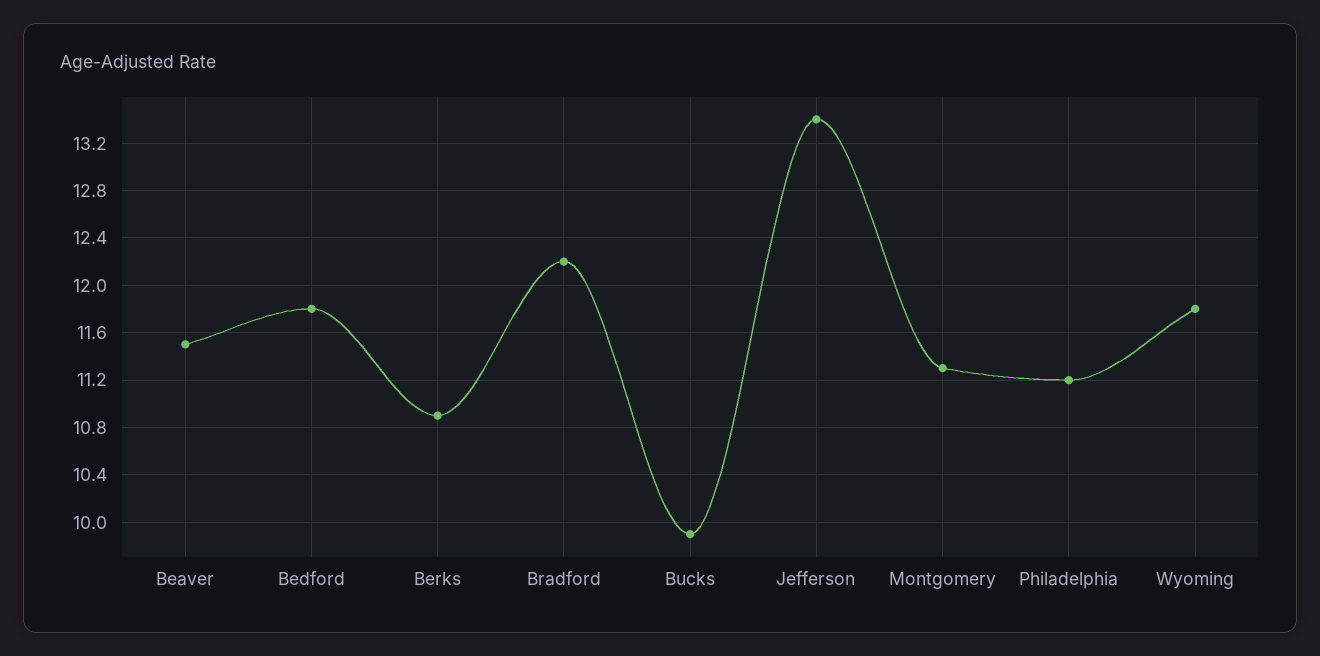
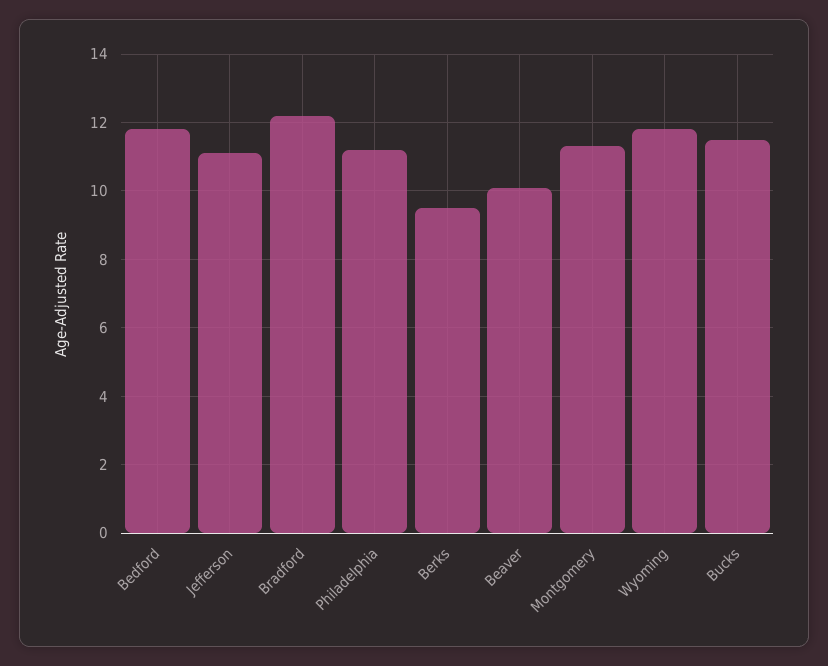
Beaver: 11.5 -> 10
Berks: 10.9 -> 9.5
Bucks: 9.9 -> 11.5
Jefferson: 13.4 -> 11

